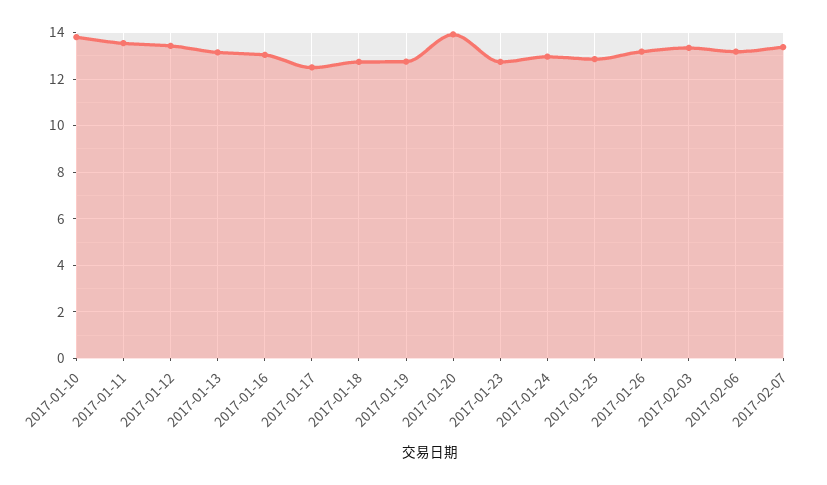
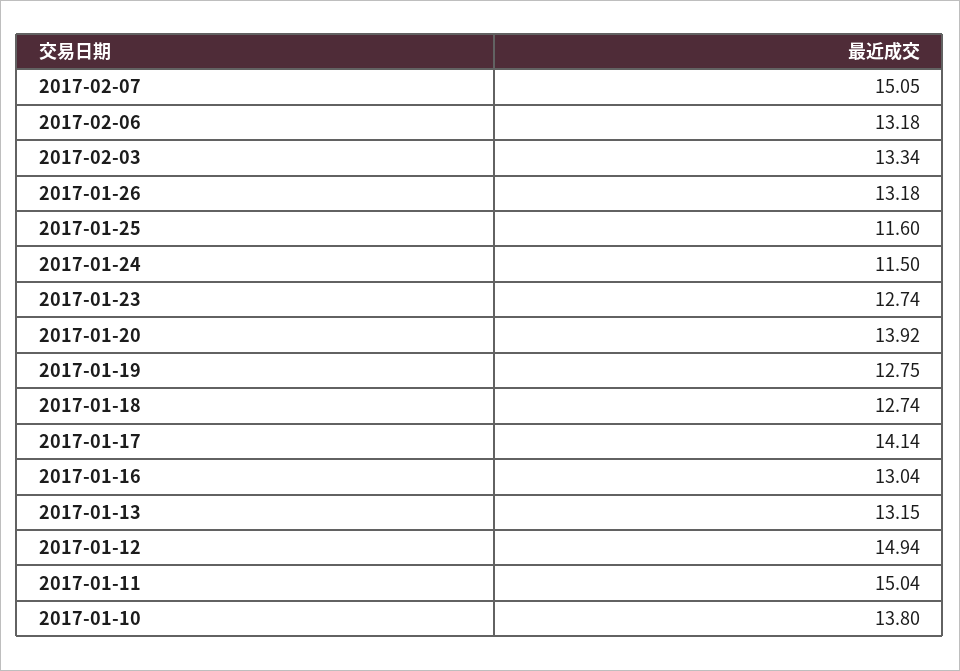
2017-01-11: 13.5 -> 15.04
2017-01-12: 13.5 -> 14.94
2017-01-17: 12.5 -> 14.14
2017-01-24: 13 -> 11.5
2017-01-25: 13 -> 11.6
2017-02-07: 13.5 -> 15.05

